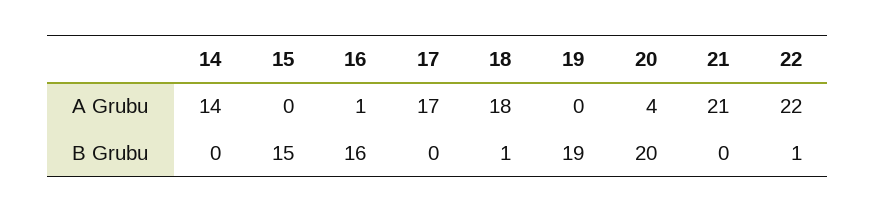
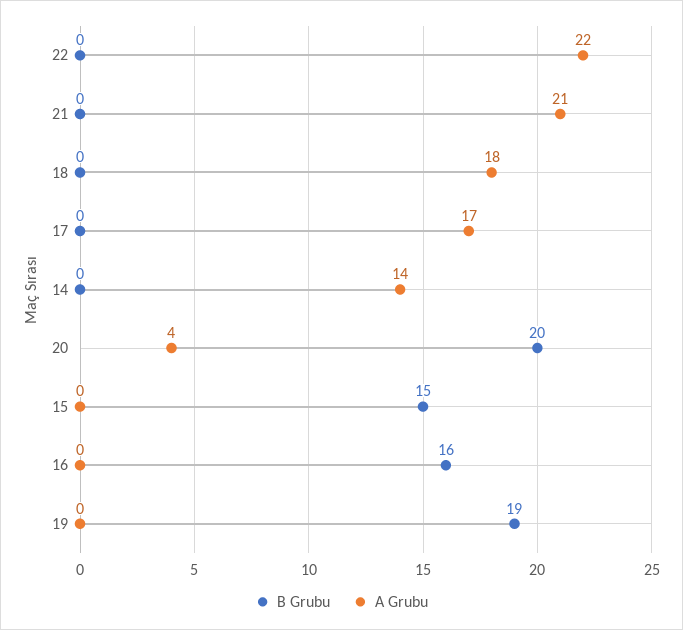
A Grubu, 16: 1 -> 0
B Grubu, 18: 1 -> 0
B Grubu, 22: 1 -> 0

